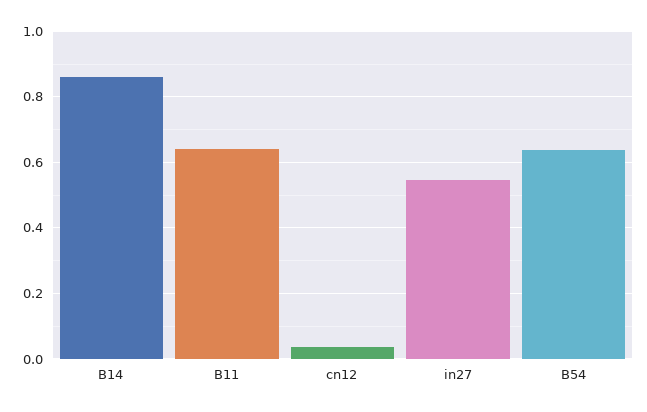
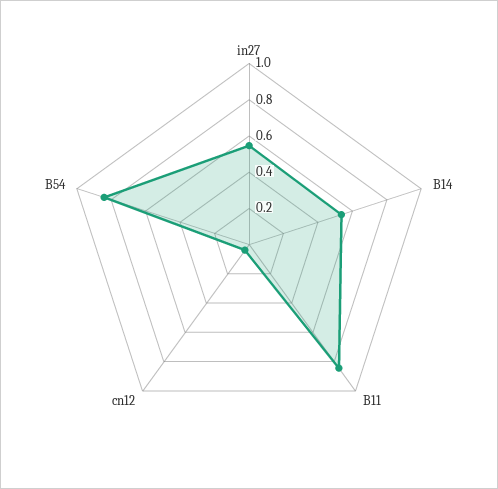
B14: 0.86 -> 0.55
B11: 0.64 -> 0.85
B54: 0.64 -> 0.85

